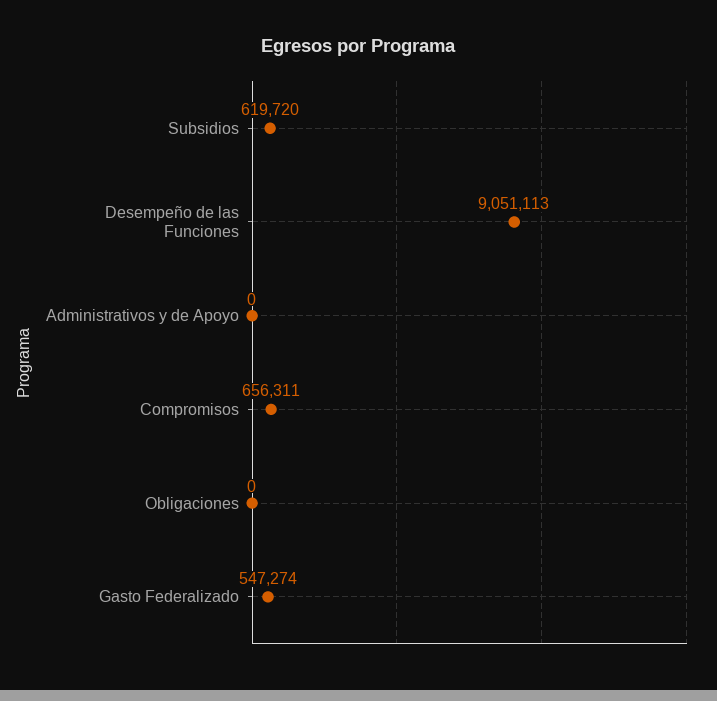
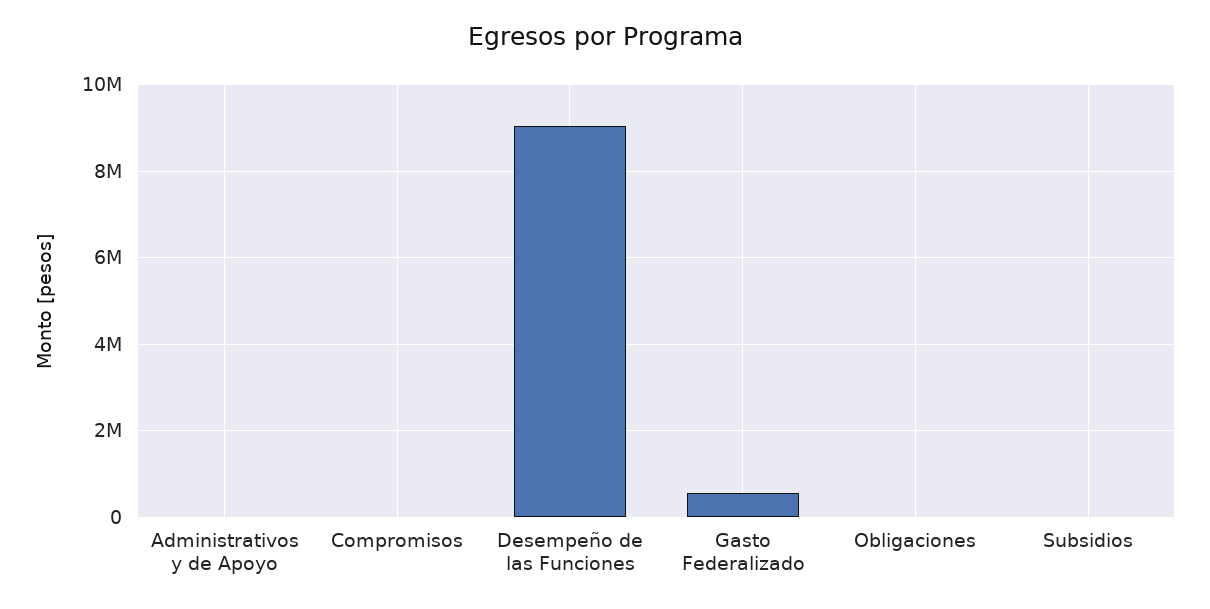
Subsidios: 619720 -> 0
Compromisos: 656311 -> 0

